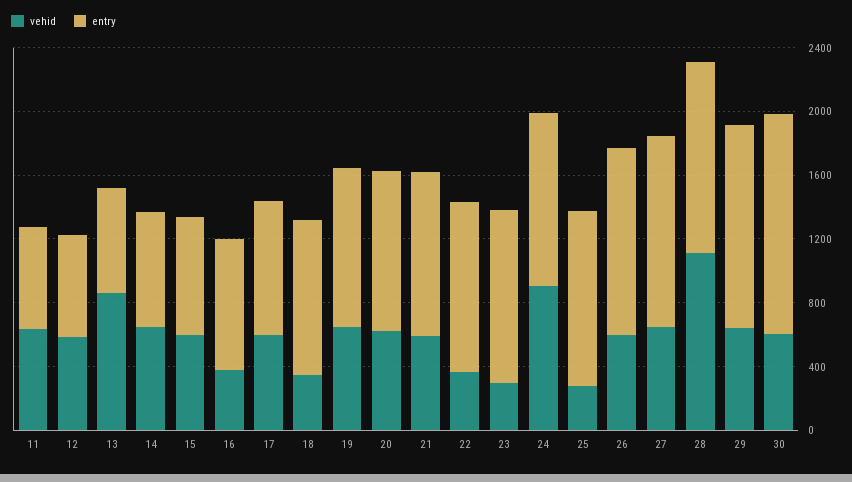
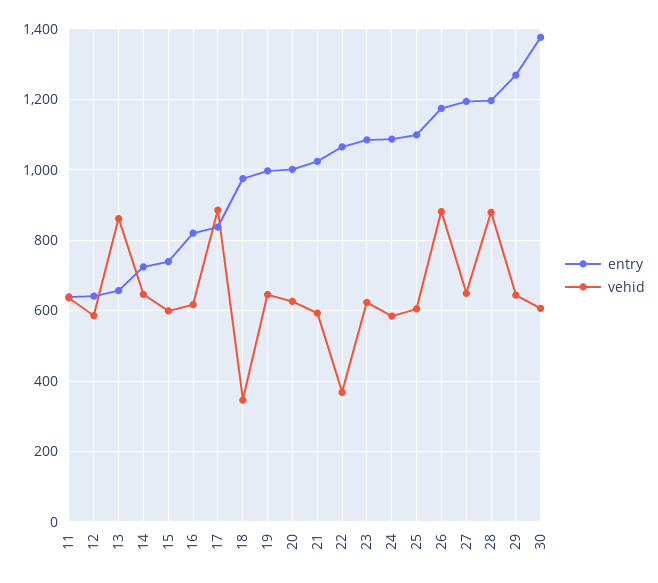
vehid, 16: 400 -> 620
vehid, 17: 600 -> 880
vehid, 23: 300 -> 620
vehid, 24: 900 -> 580
vehid, 25: 300 -> 600
vehid, 26: 600 -> 880
vehid, 28: 1100 -> 880

